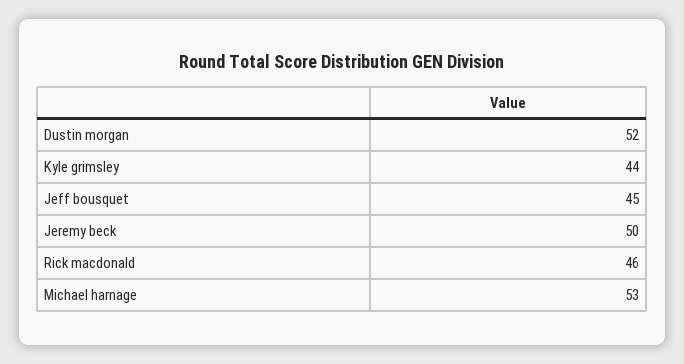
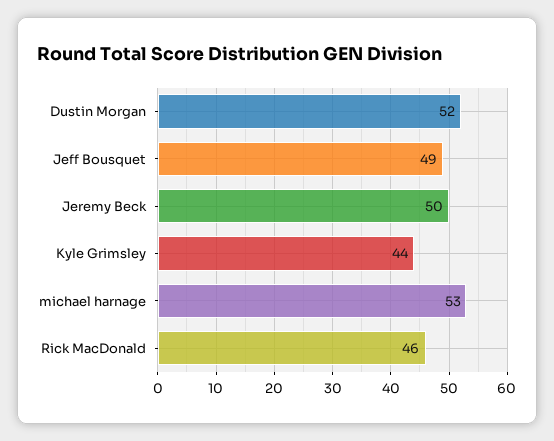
Jeff bousquet: 45 -> 49

